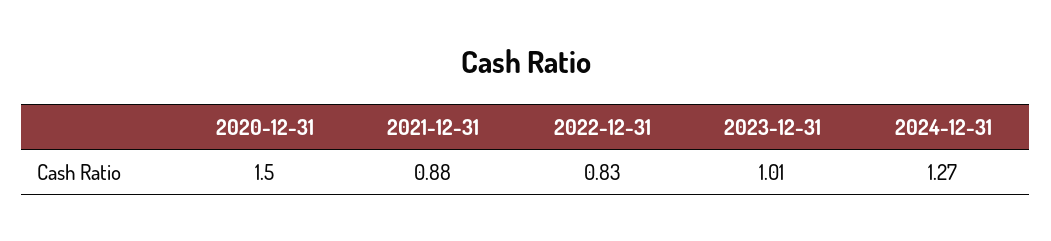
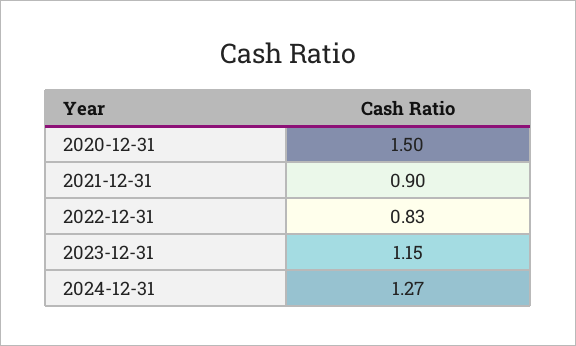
2021-12-31: 0.88 -> 0.9
2023-12-31: 1.01 -> 1.15

